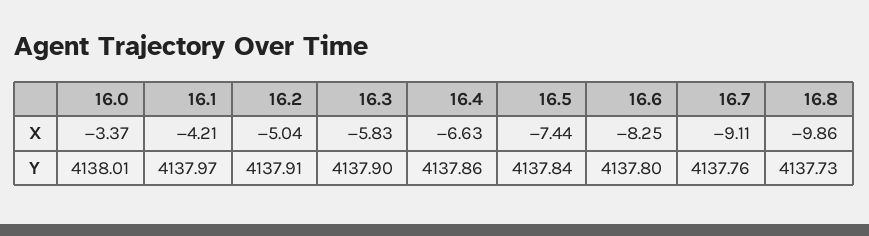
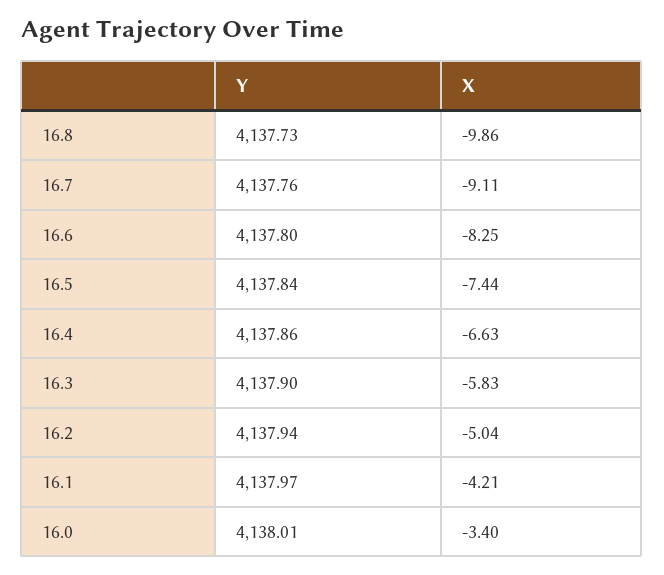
16.0, X: -3.37 -> -3.4
16.2, Y: 4137.91 -> 4137.94

